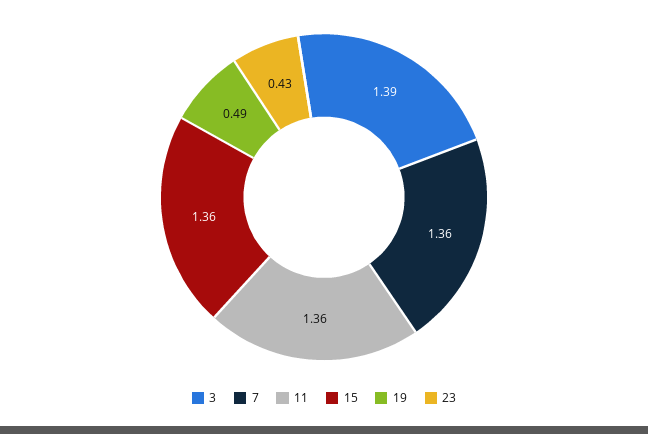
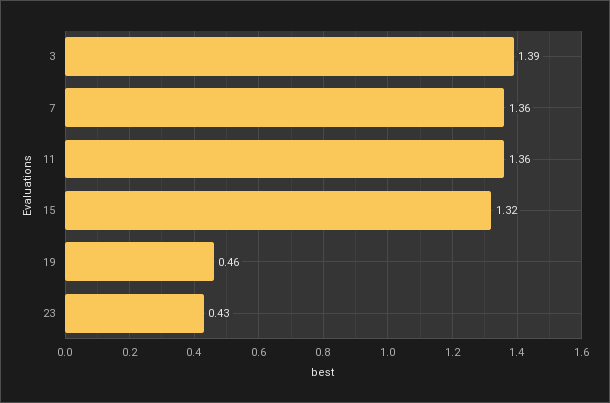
15: 1.36 -> 1.32
19: 0.49 -> 0.46

